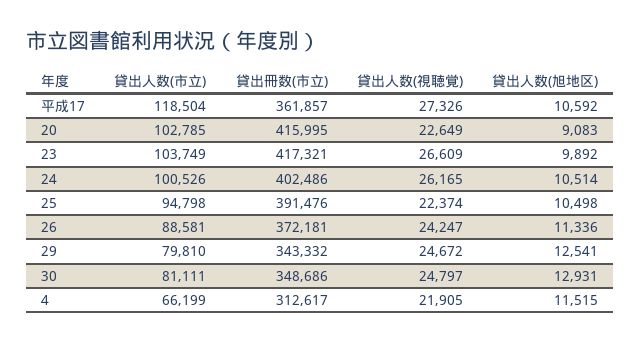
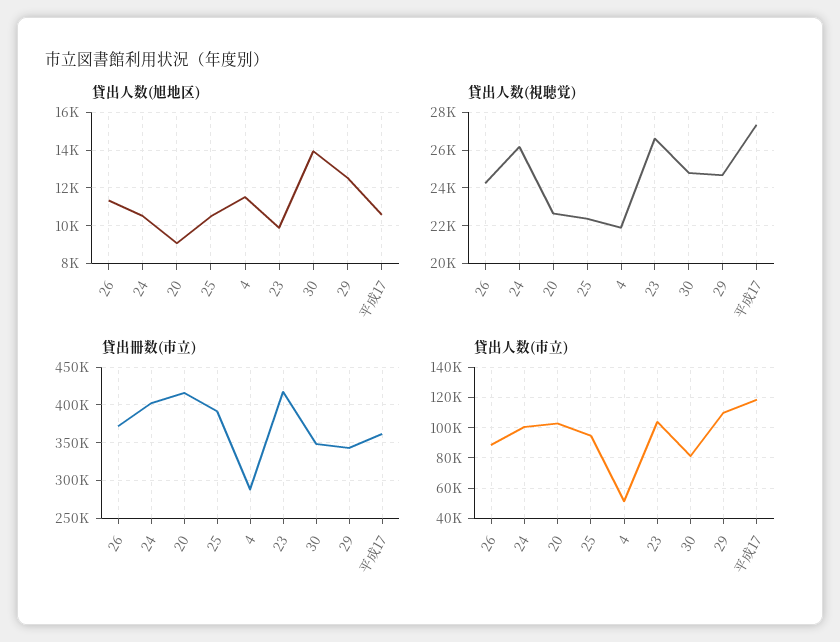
貸出人数(市立), 29: 79810 -> 110000
貸出人数(旭地区), 30: 12931 -> 14000
貸出人数(市立), 4: 66199 -> 50000
貸出冊数(市立), 4: 312617 -> 290000

